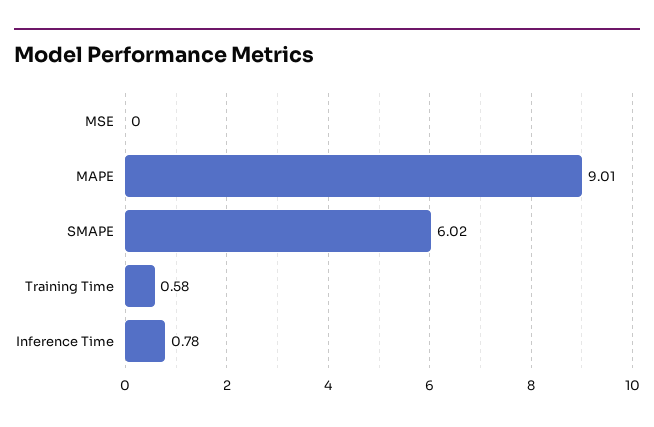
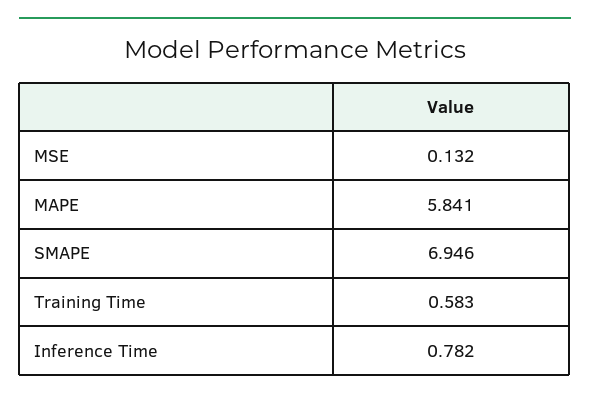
MSE: 0 -> 0.132
MAPE: 9.01 -> 5.841
SMAPE: 6.02 -> 6.946

